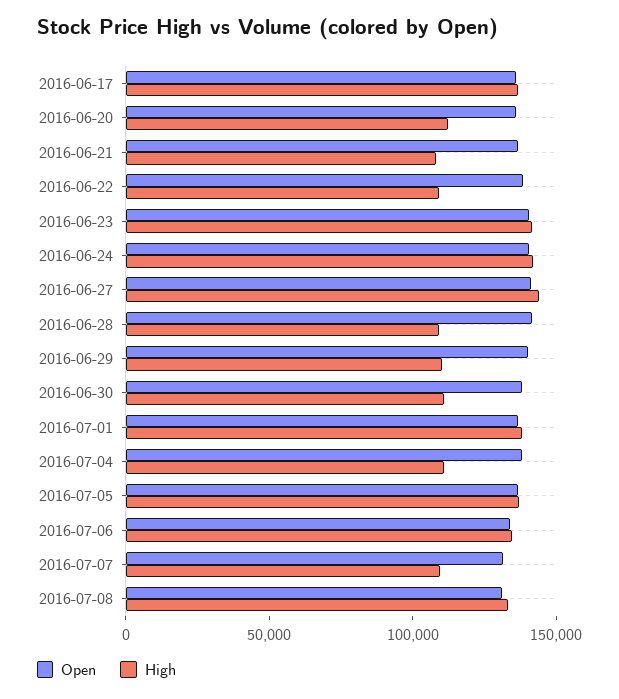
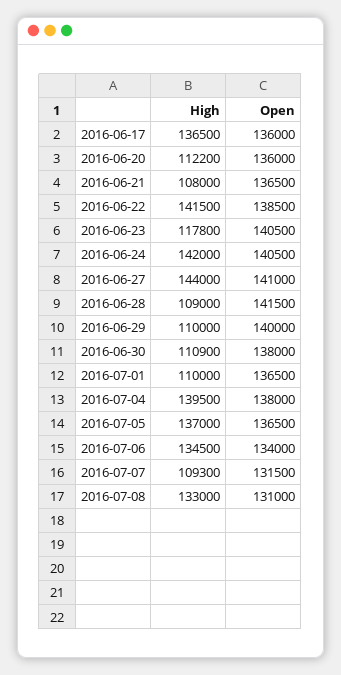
High, 2016-06-22: 110000 -> 141500
High, 2016-06-23: 140000 -> 117800
High, 2016-07-01: 140000 -> 110000
High, 2016-07-04: 110000 -> 139500

